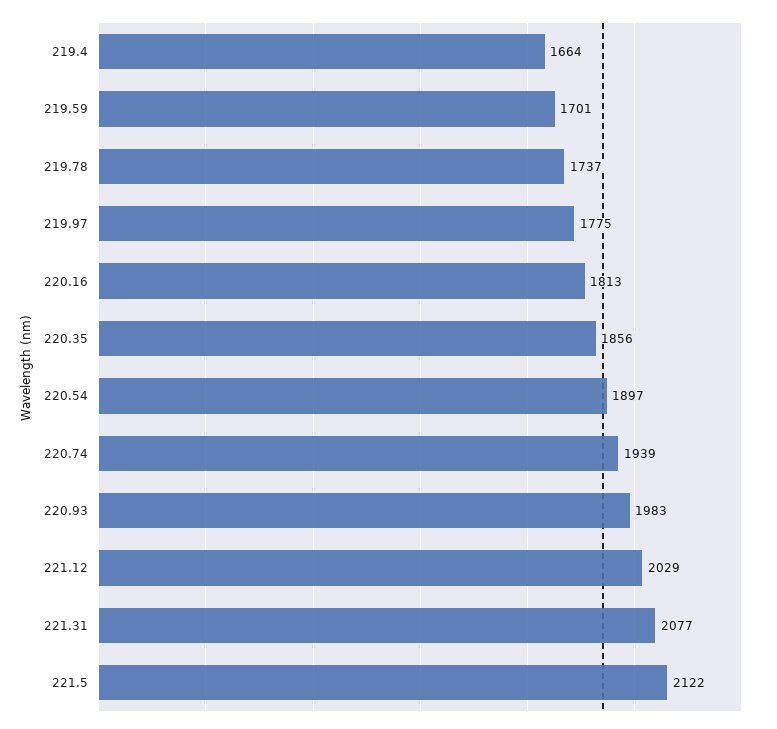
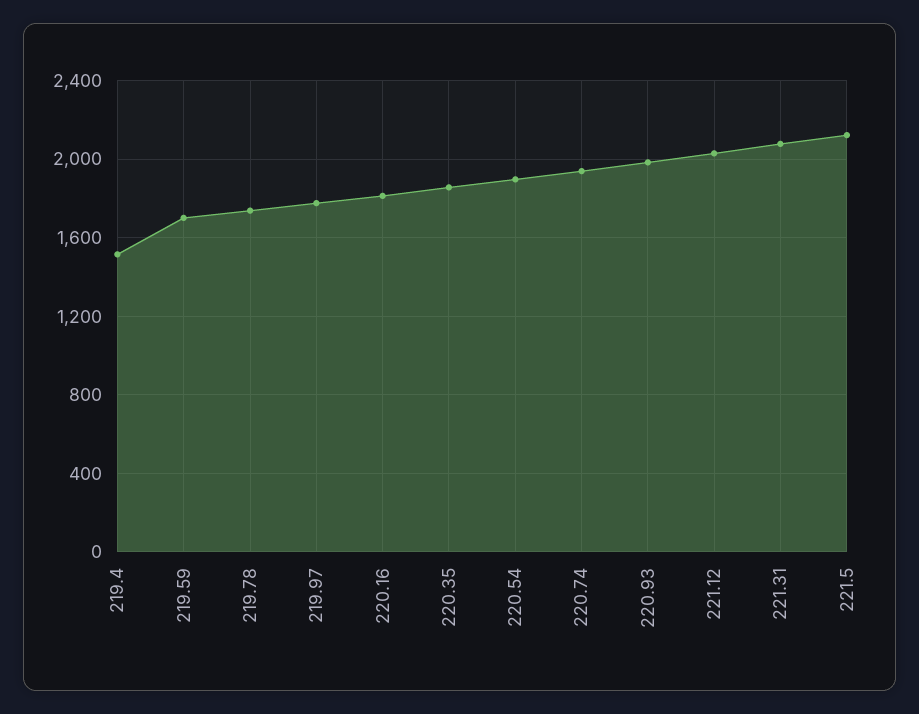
219.4: 1664 -> 1500

